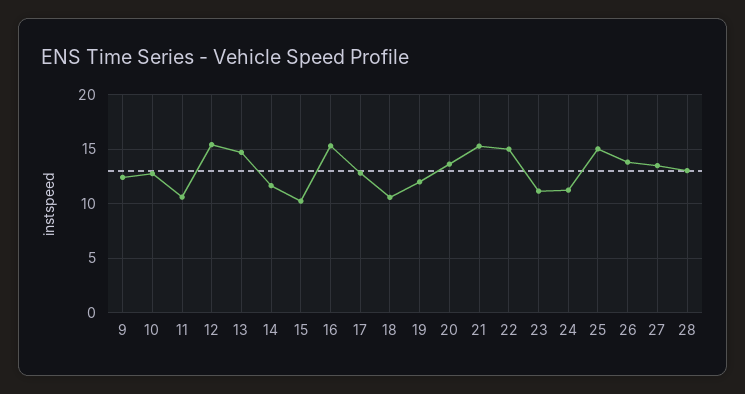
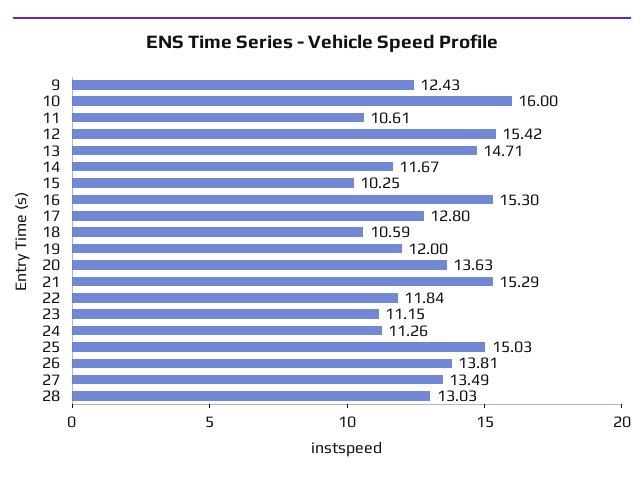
10: 13 -> 16
22: 15 -> 11.84

